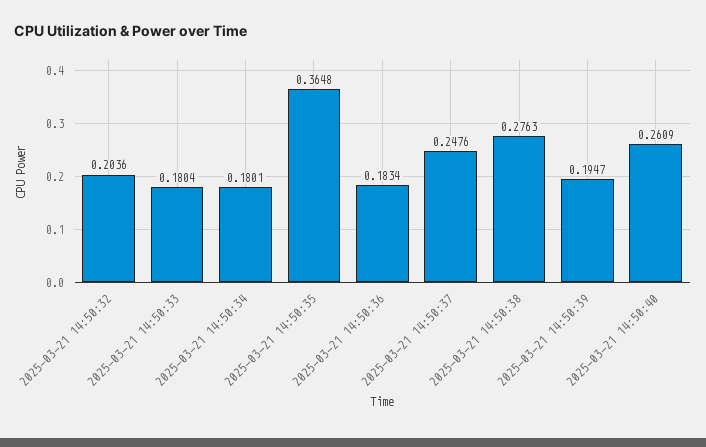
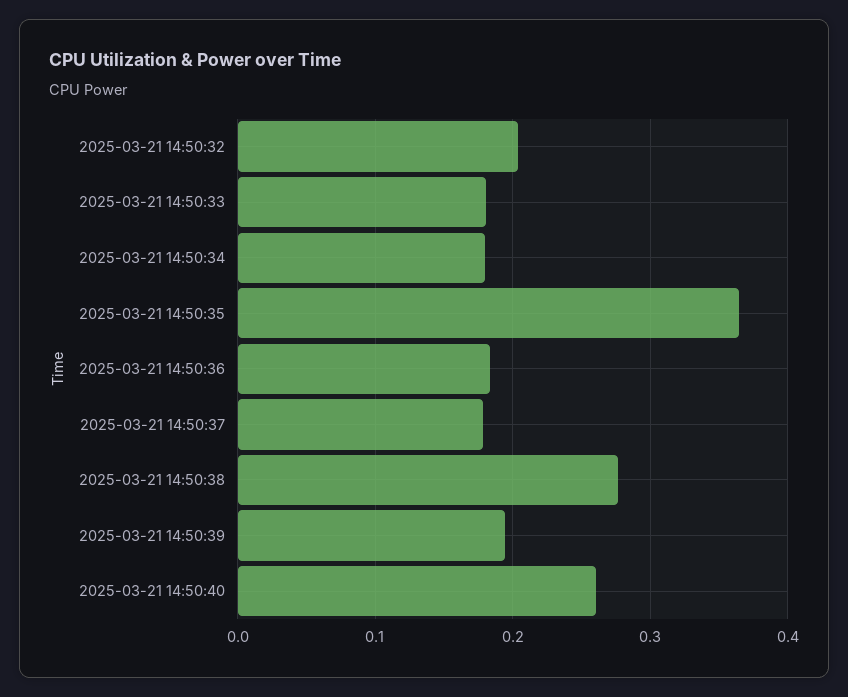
2025-03-21 14:50:37: 0.2476 -> 0.18

